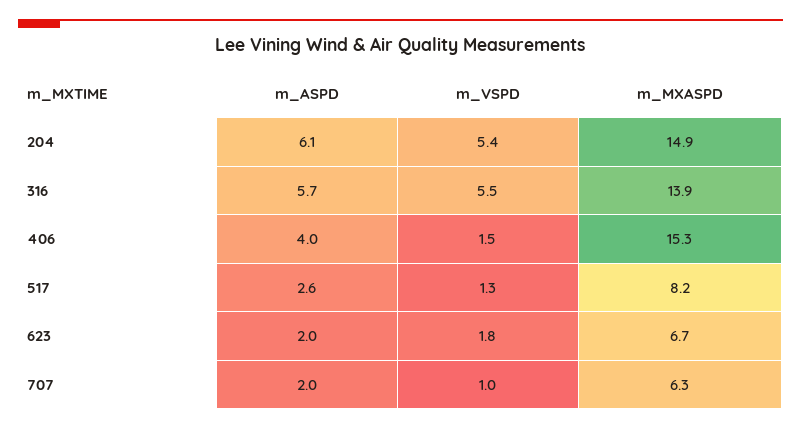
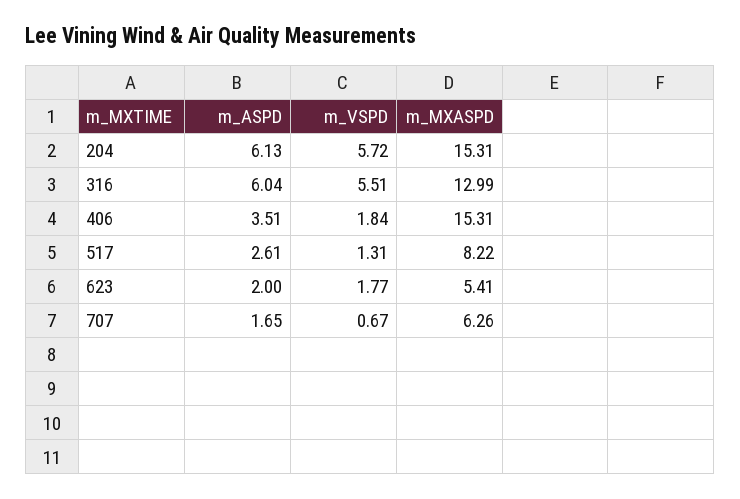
m_VSPD, 204: 5.4 -> 5.72
m_MXASPD, 204: 14.9 -> 15.31
m_ASPD, 316: 5.7 -> 6.04
m_MXASPD, 316: 13.9 -> 12.99
m_ASPD, 406: 4 -> 3.51
m_VSPD, 406: 1.5 -> 1.84
m_MXASPD, 623: 6.7 -> 5.41
m_ASPD, 707: 2 -> 1.65
m_VSPD, 707: 1 -> 0.67

